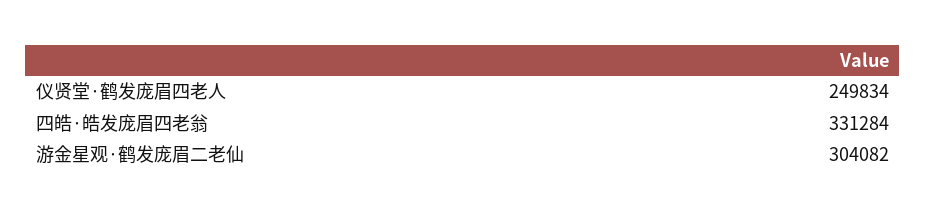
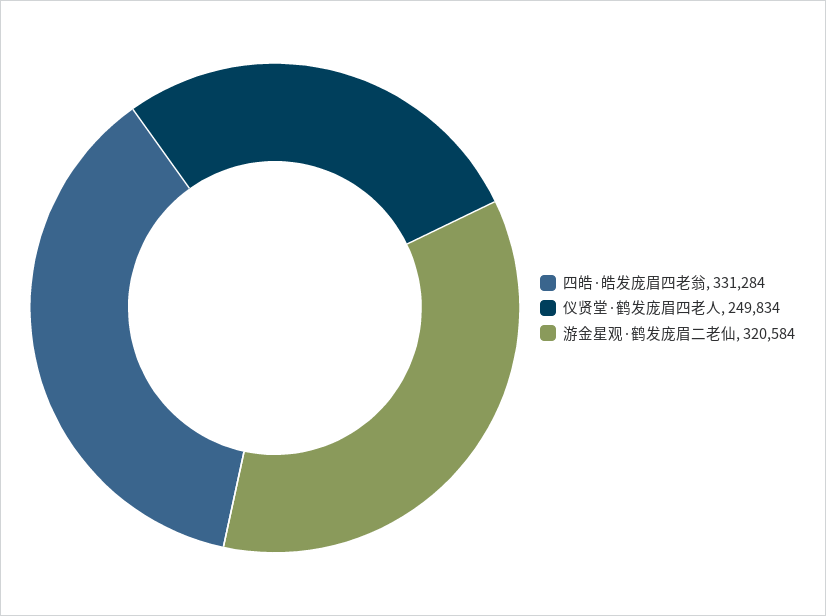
游金星观·鹤发庞眉二老仙: 304082 -> 320584

